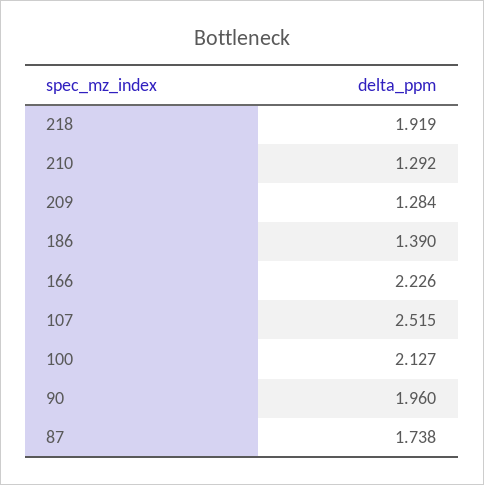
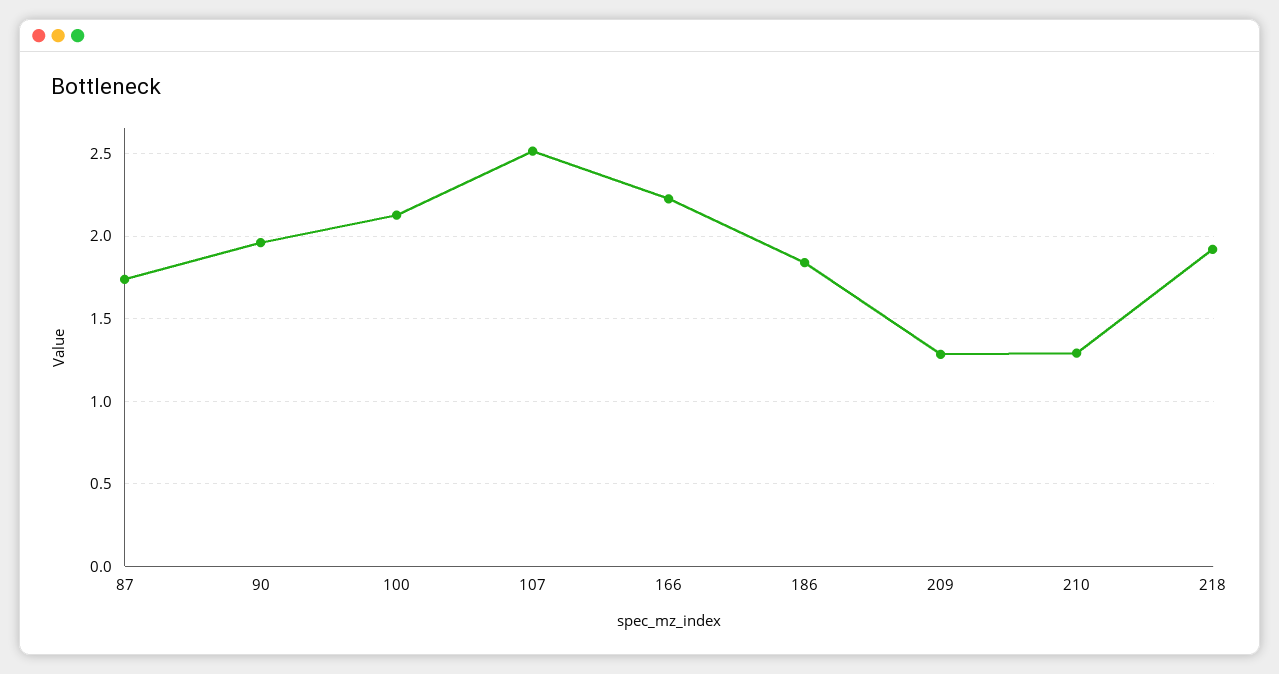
186: 1.39 -> 1.85

